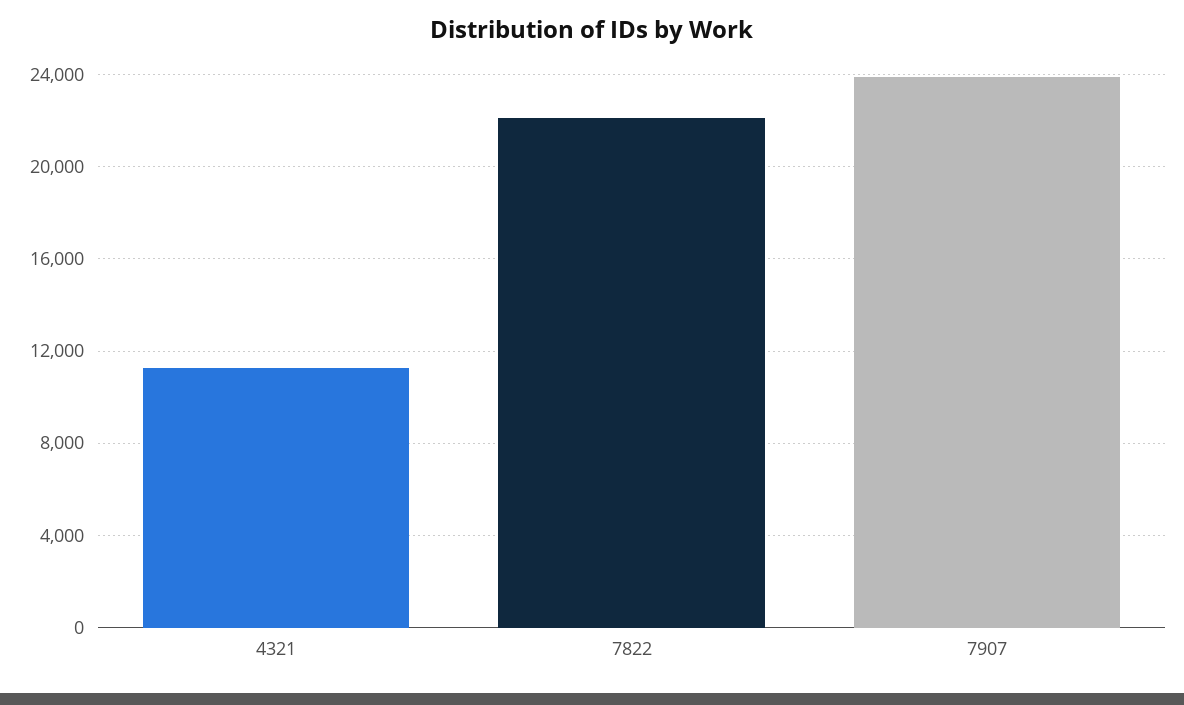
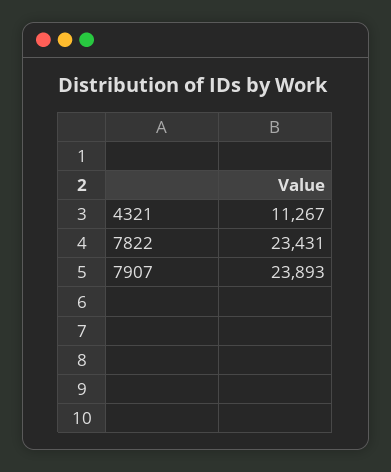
7822: 22000 -> 23431

